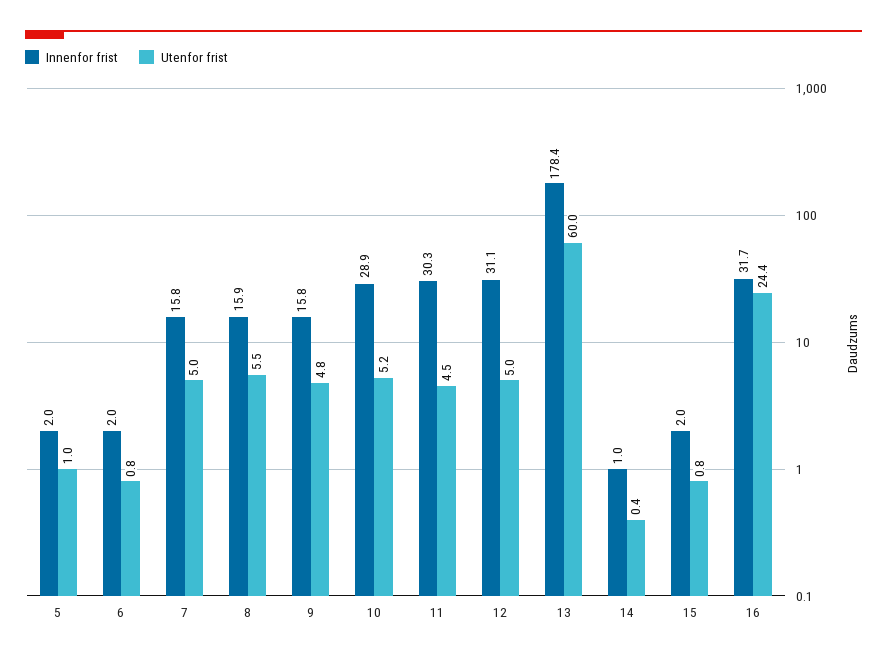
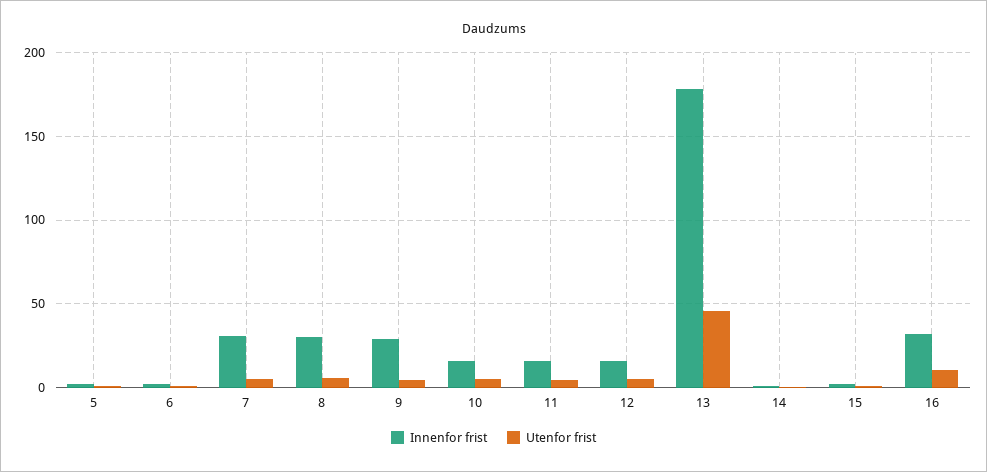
Innenfor frist, 7: 15.8 -> 30
Innenfor frist, 8: 15.9 -> 30
Innenfor frist, 9: 15.8 -> 30
Innenfor frist, 10: 28.9 -> 15
Innenfor frist, 11: 30.3 -> 15
Innenfor frist, 12: 31.1 -> 15
Utenfor frist, 13: 60 -> 45
Utenfor frist, 16: 24.4 -> 10

